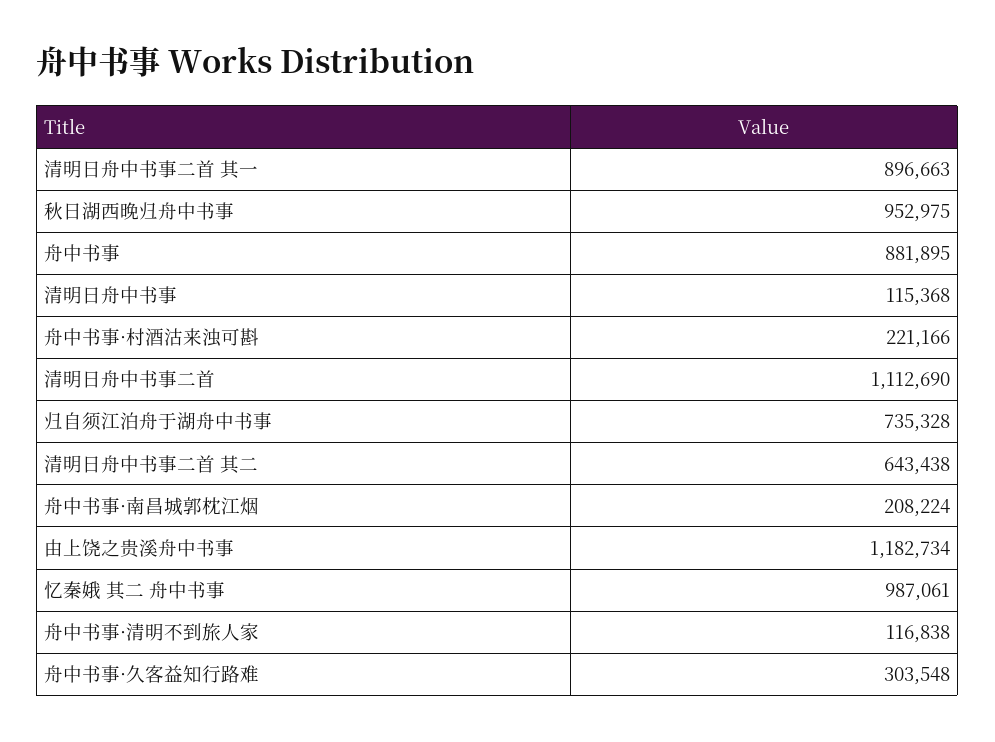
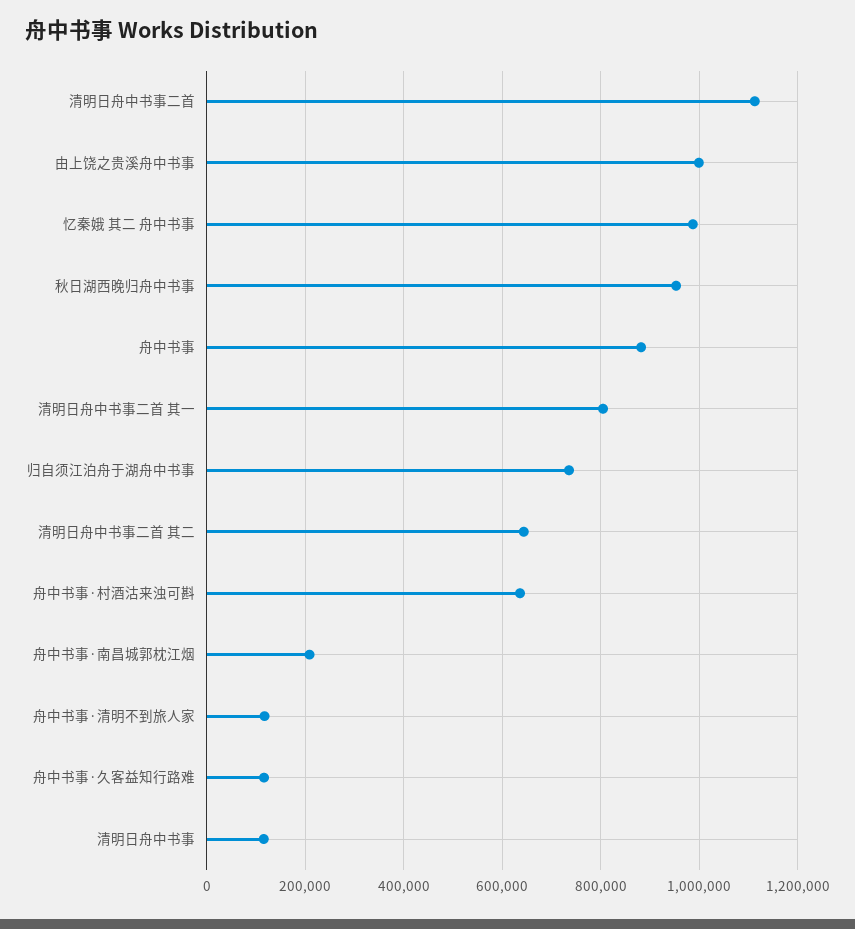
清明日舟中书事二首 其一: 896663 -> 800000
舟中书事·村酒沽来浊可斟: 221166 -> 640000
由上饶之贵溪舟中书事: 1182734 -> 1000000
舟中书事·久客益知行路难: 303548 -> 120000

